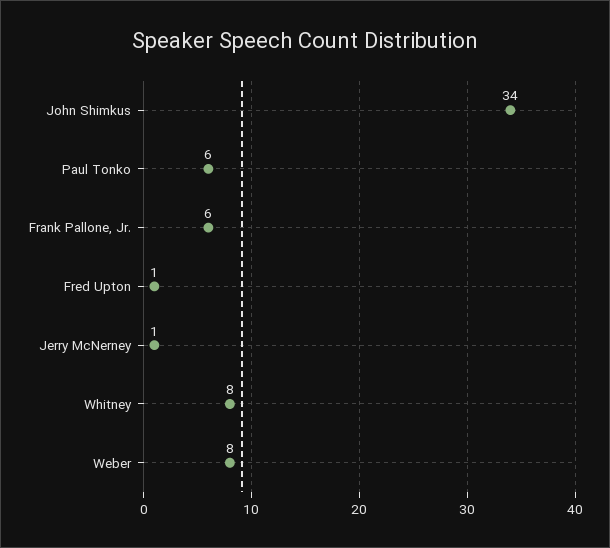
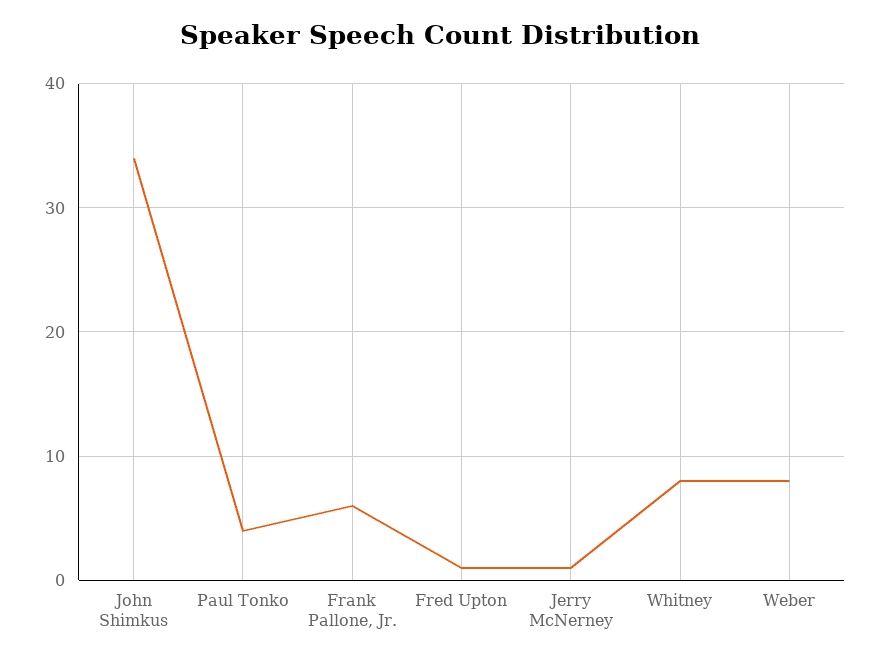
Paul Tonko: 6 -> 4

